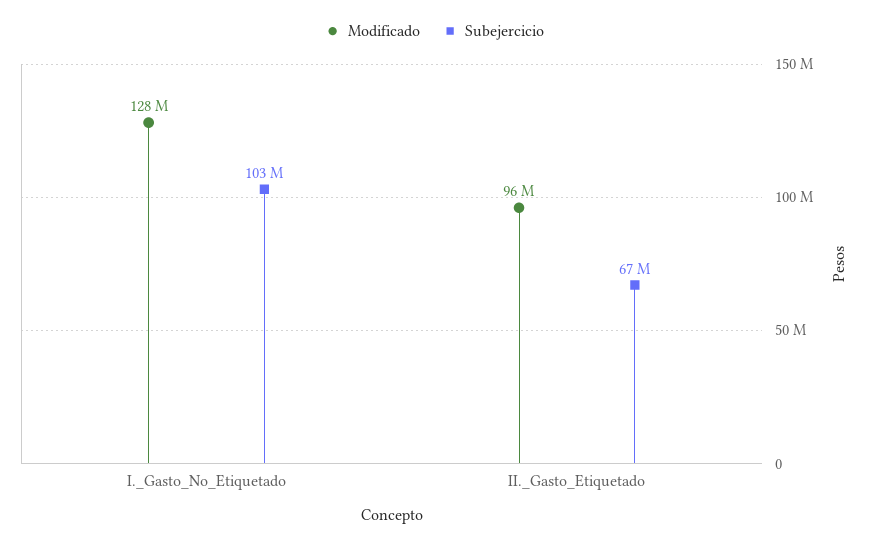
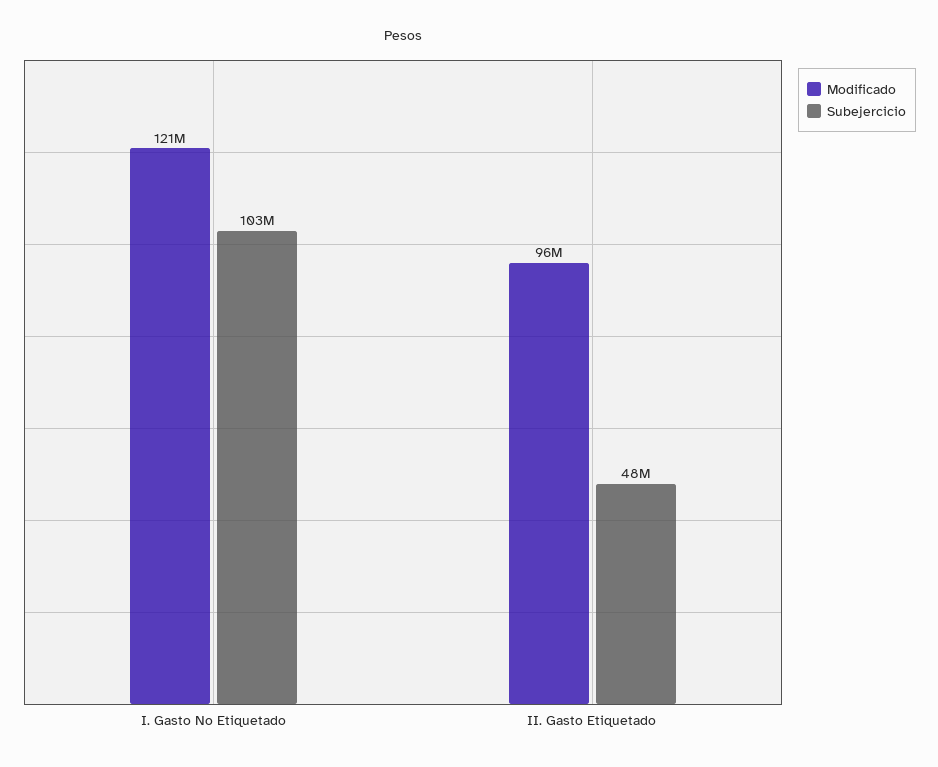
Modificado, I._Gasto_No_Etiquetado: 128000000 -> 121000000
Subejercicio, II._Gasto_Etiquetado: 67000000 -> 48000000

